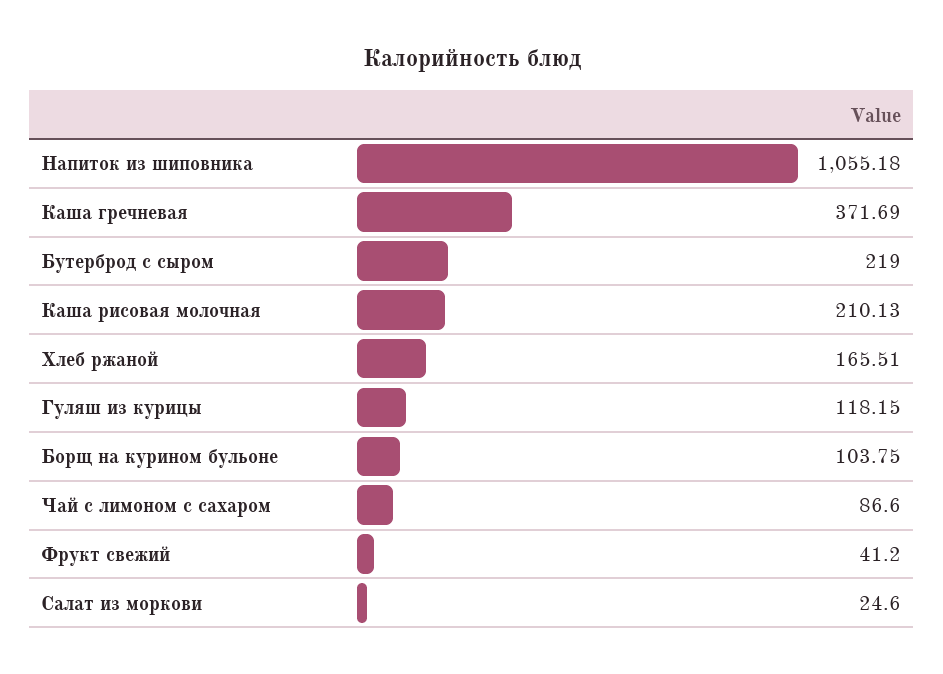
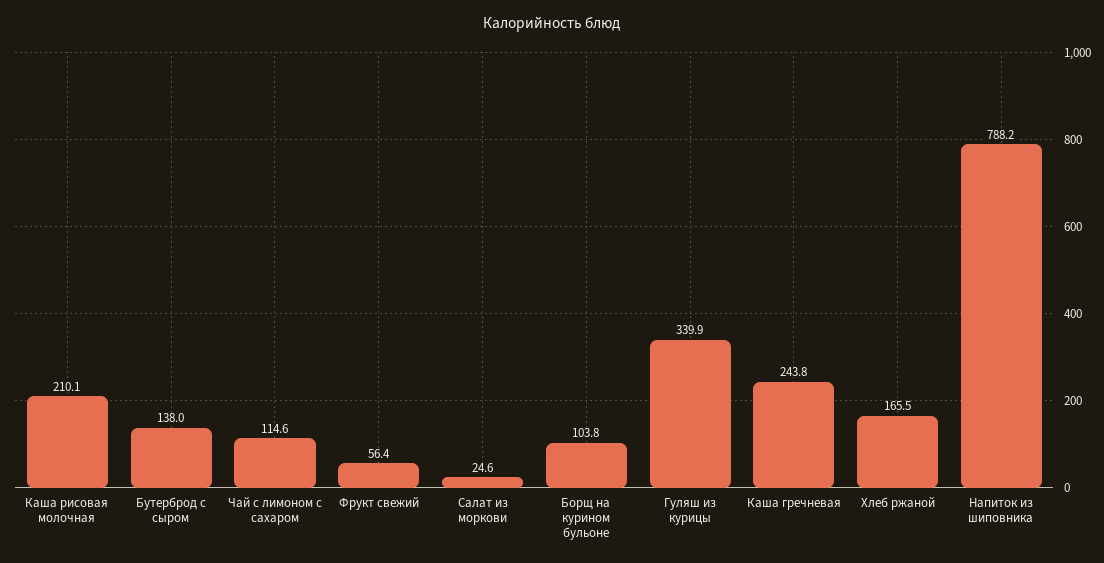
Напиток из шиповника: 1055.18 -> 788.2
Каша гречневая: 371.69 -> 243.8
Бутерброд с сыром: 219 -> 138
Гуляш из курицы: 118.15 -> 339.9
Чай с лимоном с сахаром: 86.6 -> 114.6
Фрукт свежий: 41.2 -> 56.4

